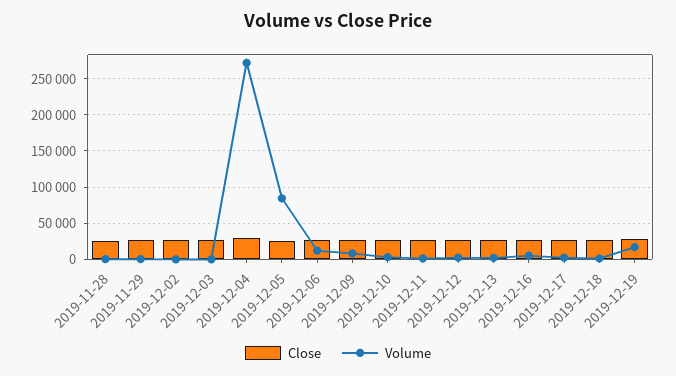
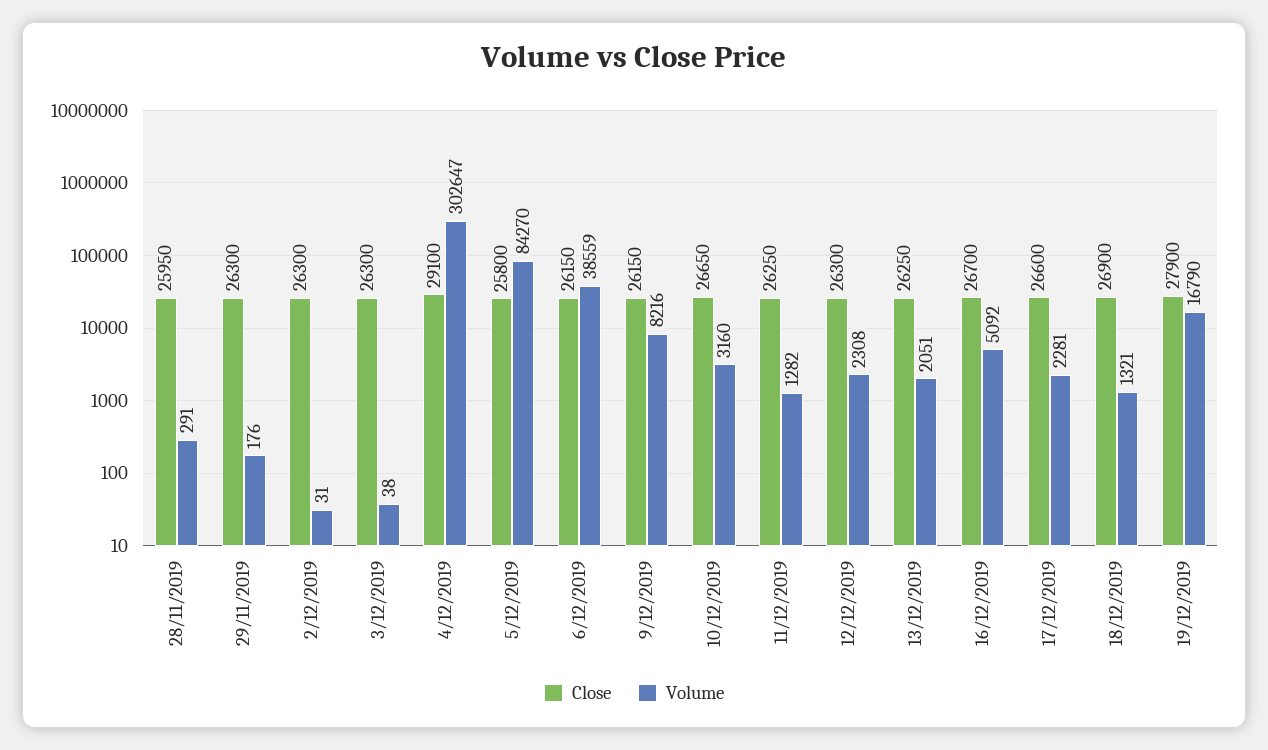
Volume, 2019-12-04: 270000 -> 302647
Volume, 2019-12-06: 10000 -> 38559

